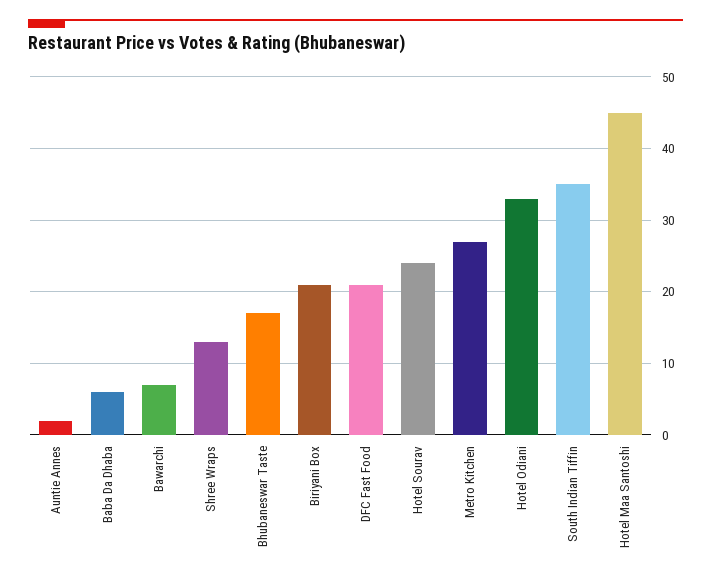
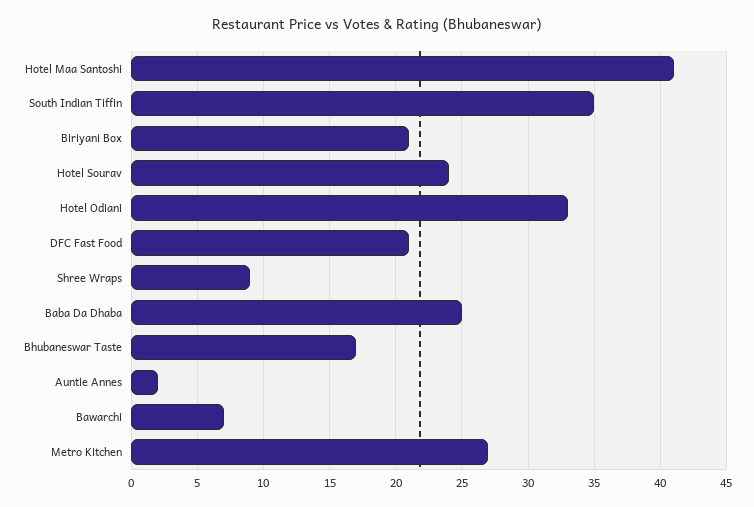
Baba Da Dhaba: 6 -> 25
Shree Wraps: 13 -> 9
Hotel Maa Santoshi: 45 -> 41

